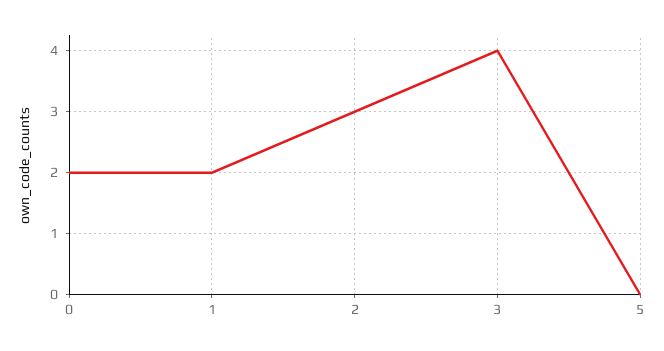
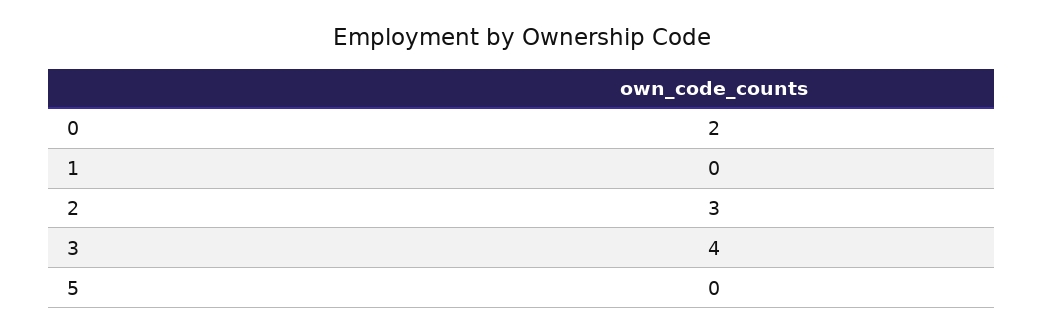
1: 2 -> 0

